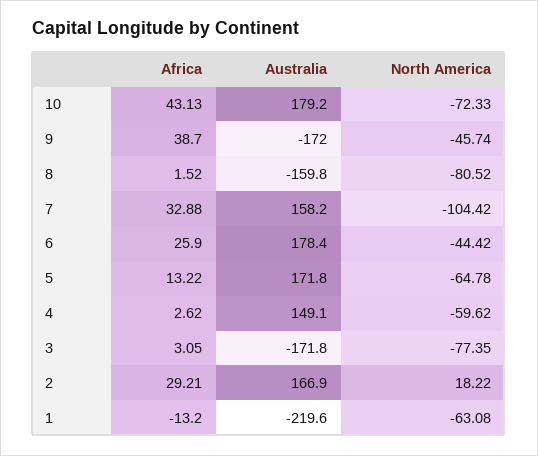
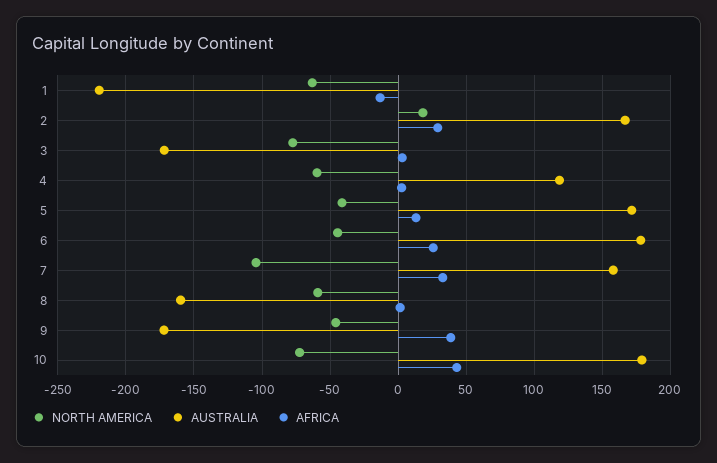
North America, 8: -80.52 -> -60
North America, 5: -64.78 -> -40
Australia, 4: 149.1 -> 120

